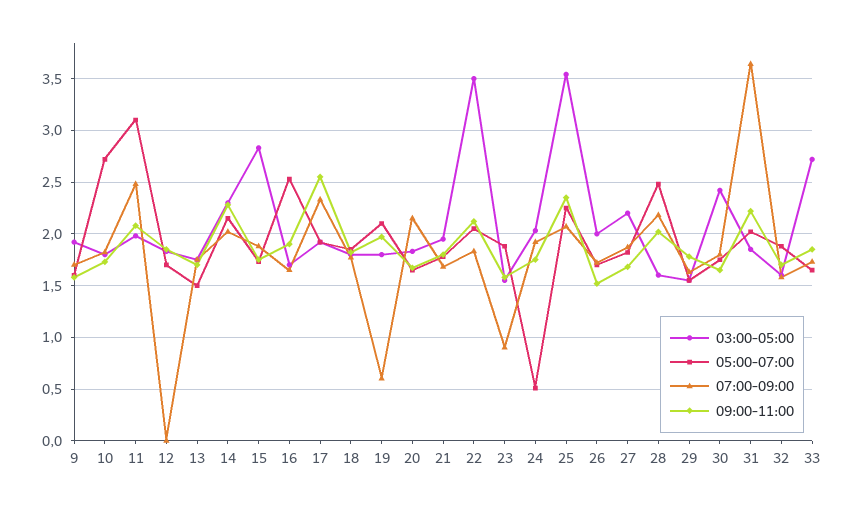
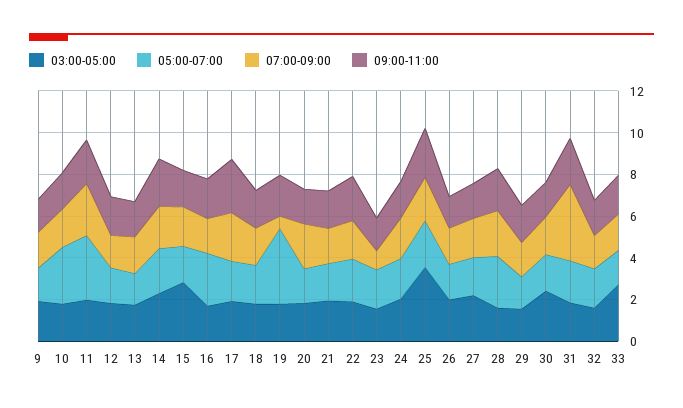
07:00-09:00, 12: 0 -> 1.5
05:00-07:00, 19: 2.1 -> 3.5
03:00-05:00, 22: 3.5 -> 2
05:00-07:00, 24: 0.5 -> 2

